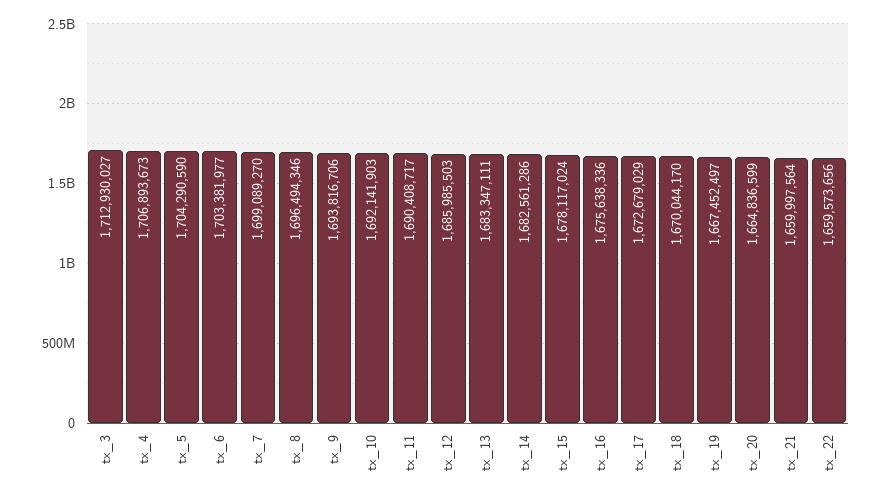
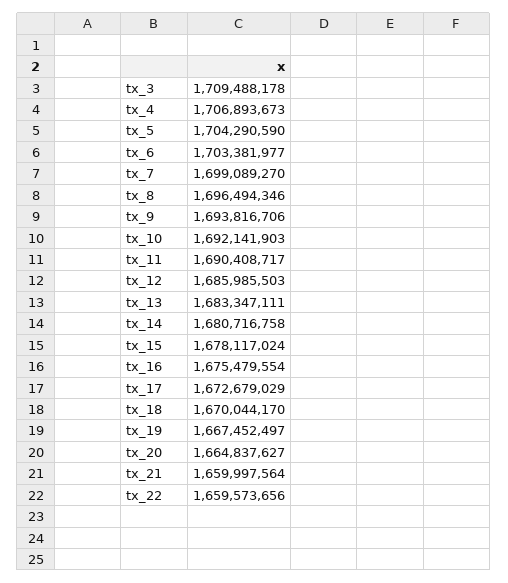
tx_3: 1712930027 -> 1709488178
tx_14: 1682561286 -> 1680716758
tx_16: 1675638336 -> 1675479554
tx_20: 1664836599 -> 1664837627

